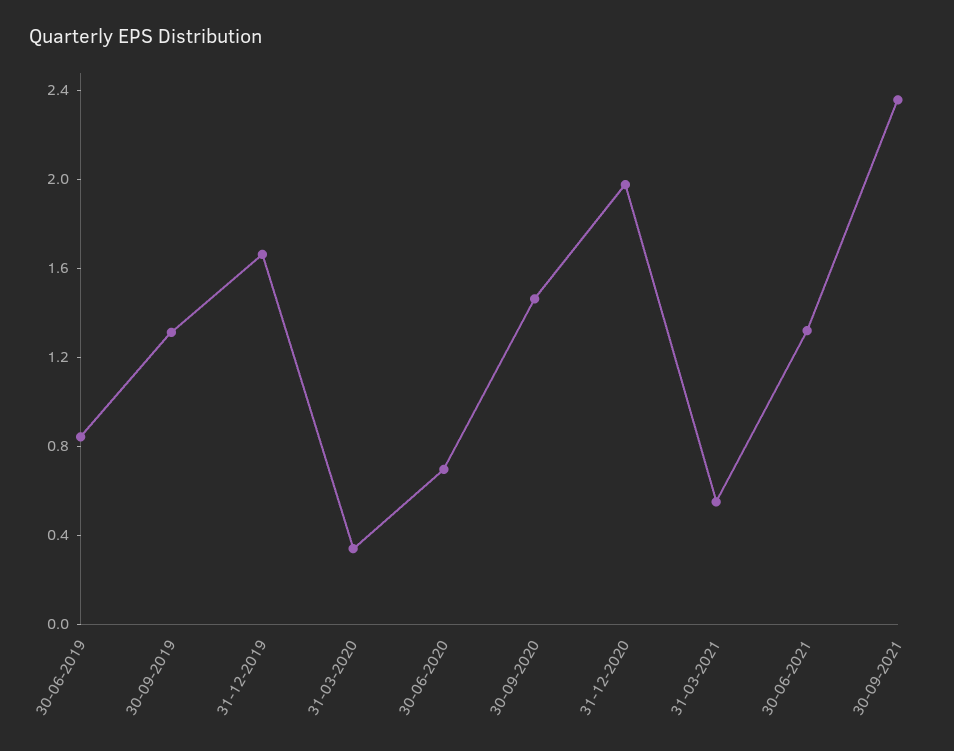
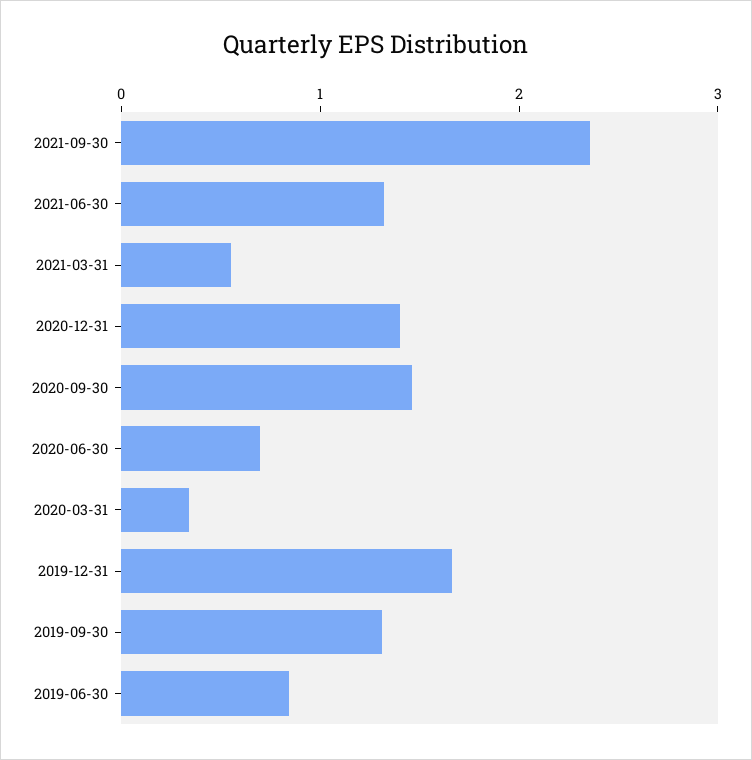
31-12-2020: 2 -> 1.4

